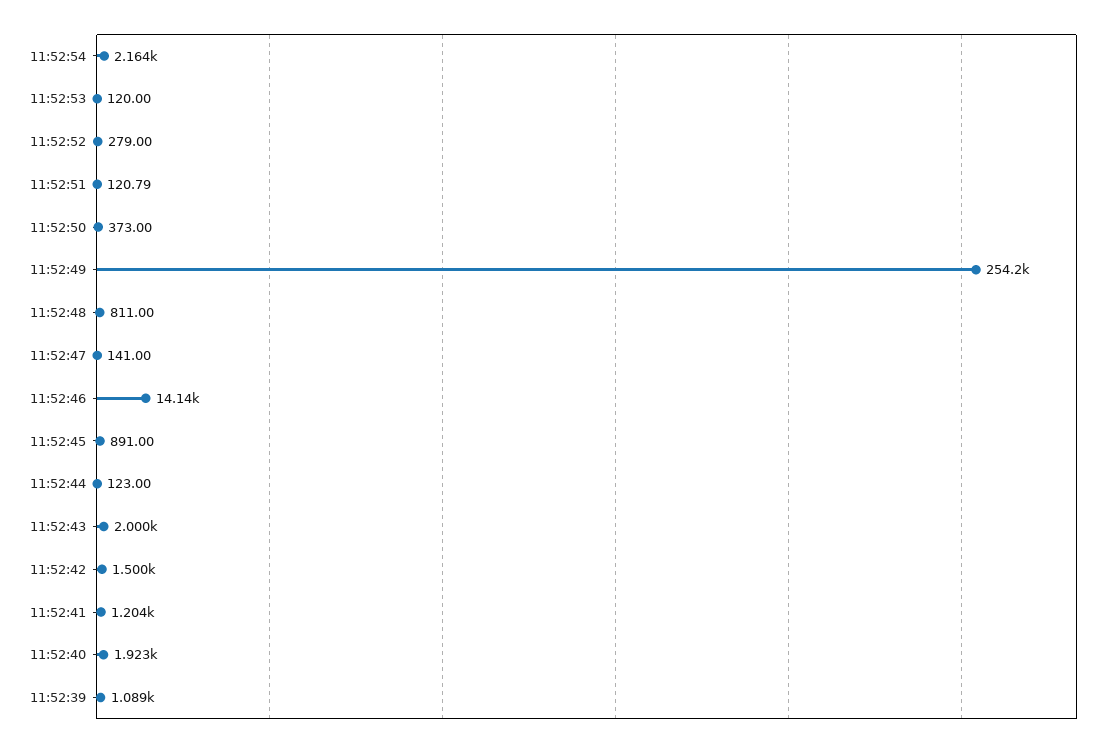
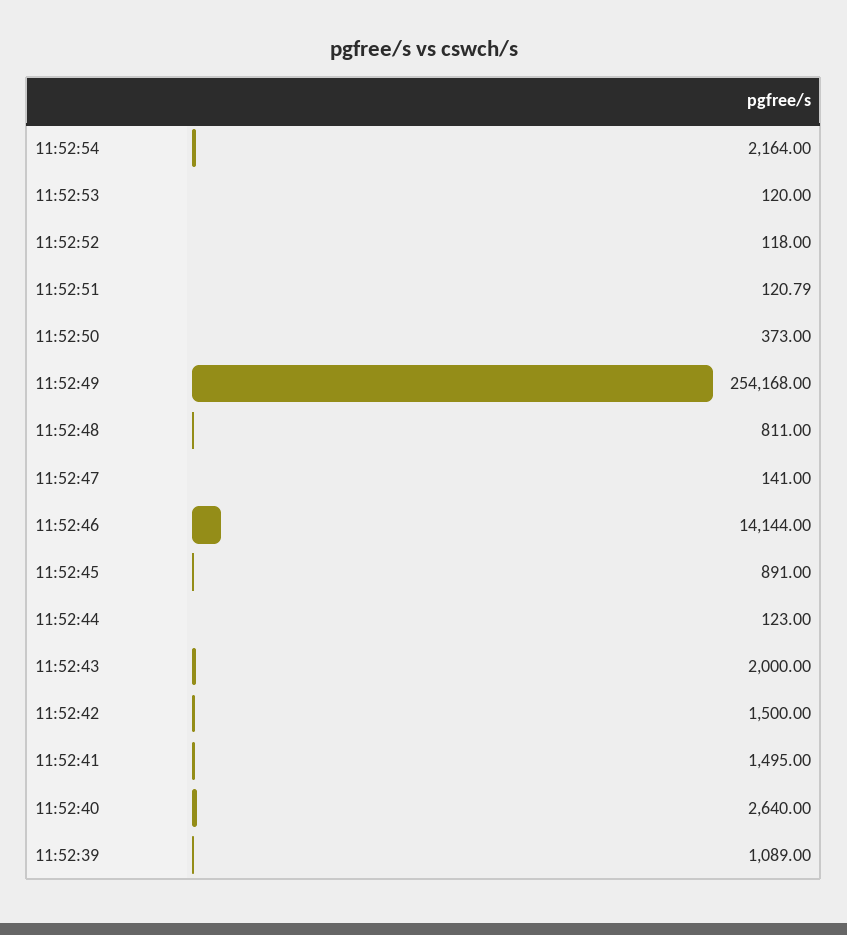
11:52:52: 279 -> 118
11:52:41: 1204 -> 1495
11:52:40: 1923 -> 2640

